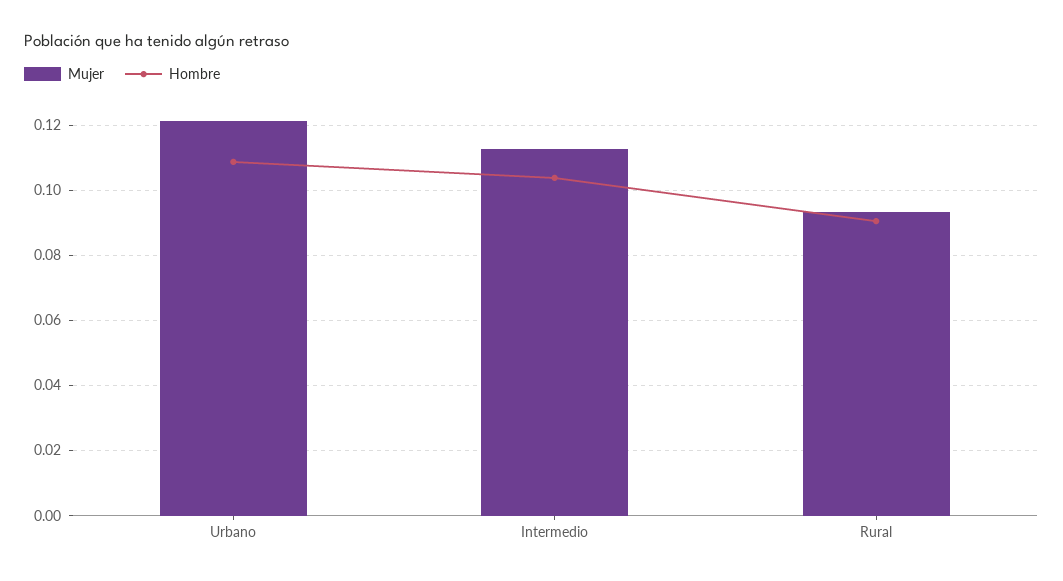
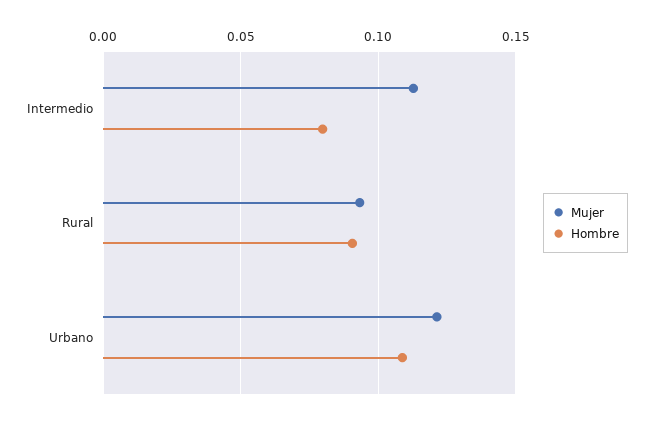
Hombre, Intermedio: 0.104 -> 0.08

